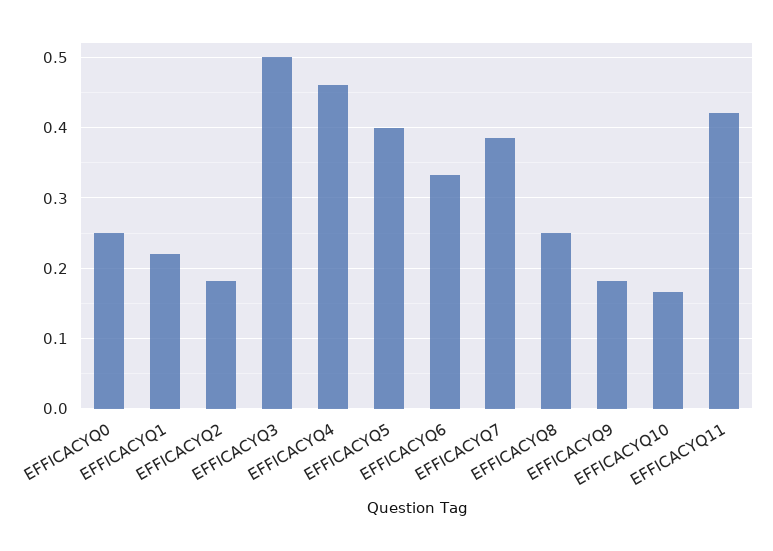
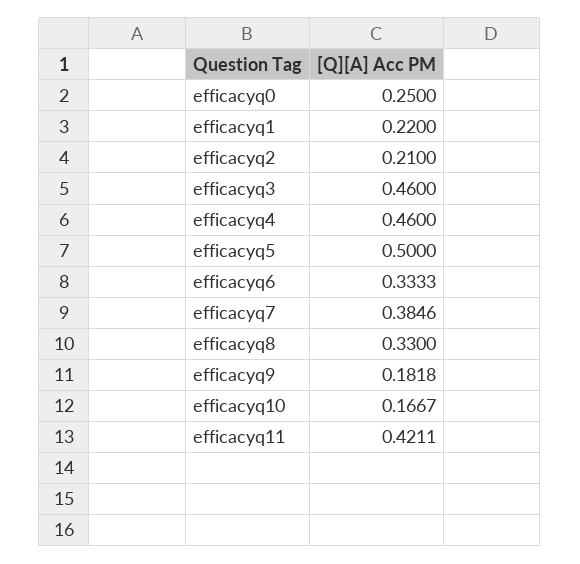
EFFICACYQ2: 0.18 -> 0.21
EFFICACYQ3: 0.5 -> 0.46
EFFICACYQ5: 0.4 -> 0.5
EFFICACYQ8: 0.25 -> 0.33

